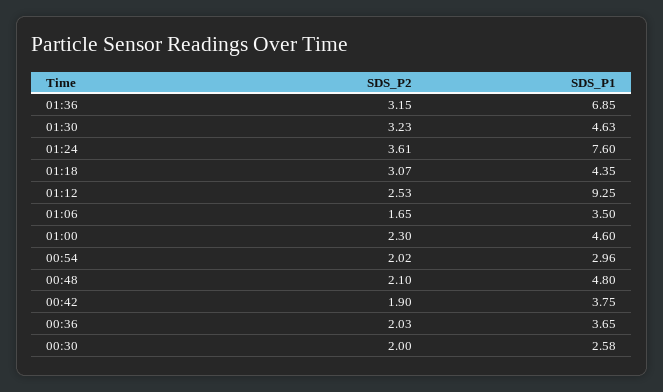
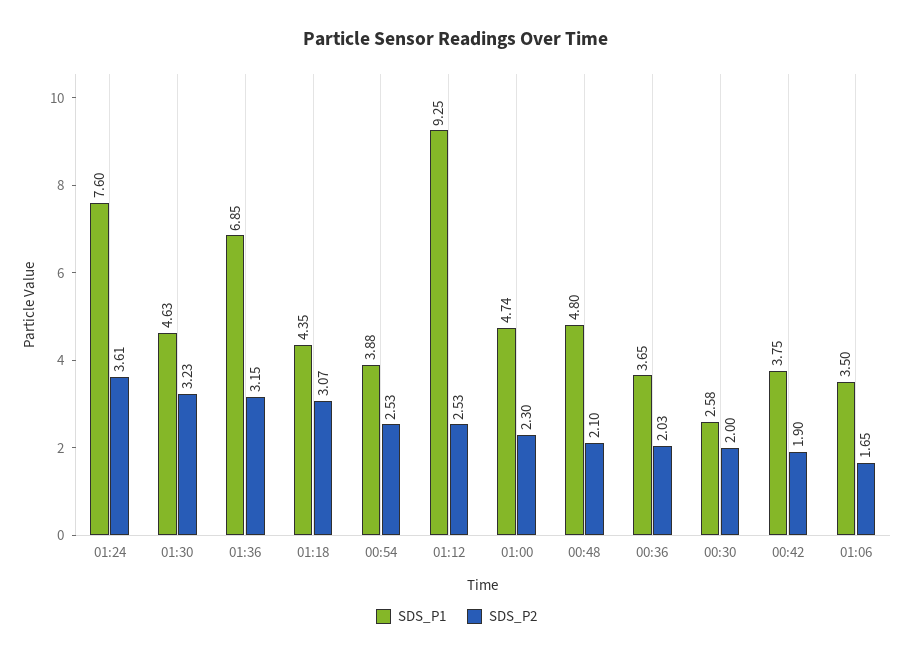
SDS_P1, 01:00: 4.6 -> 4.74
SDS_P2, 00:54: 2.02 -> 2.53
SDS_P1, 00:54: 2.96 -> 3.88

